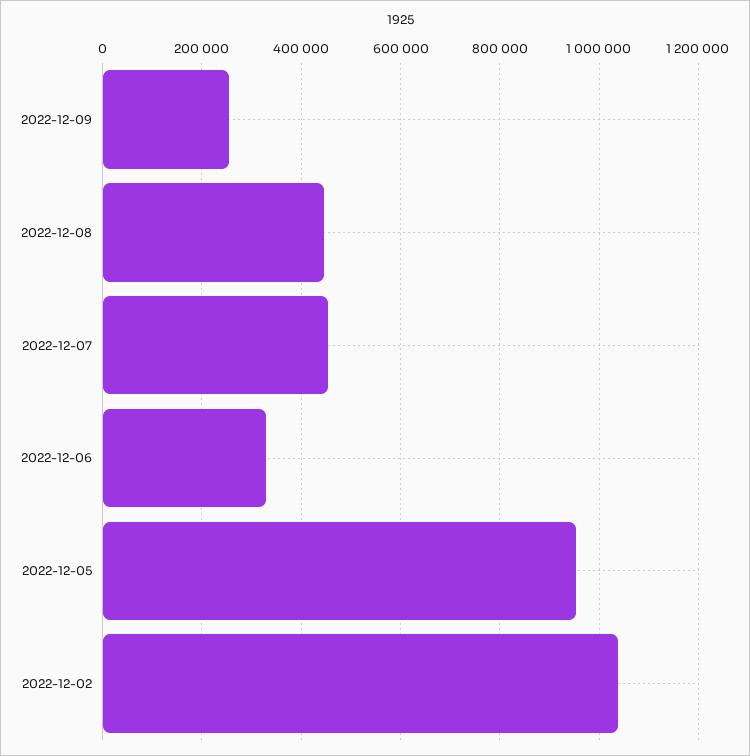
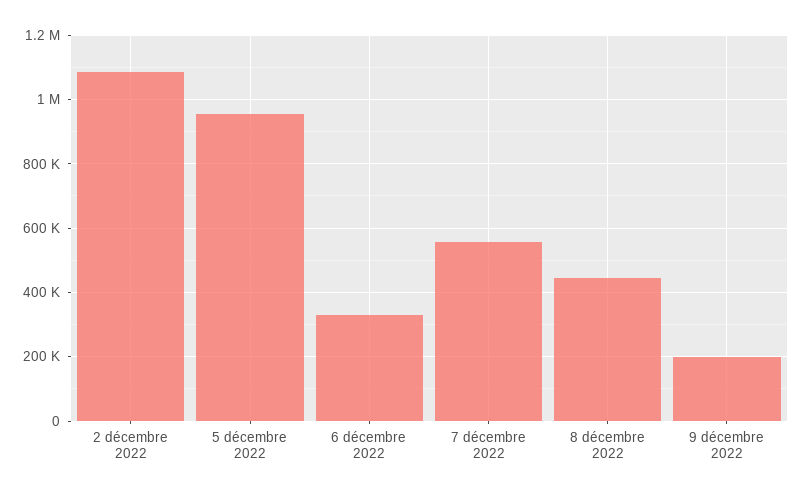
2022-12-09: 260000 -> 200000
2022-12-07: 460000 -> 560000
2022-12-02: 1040000 -> 1080000

